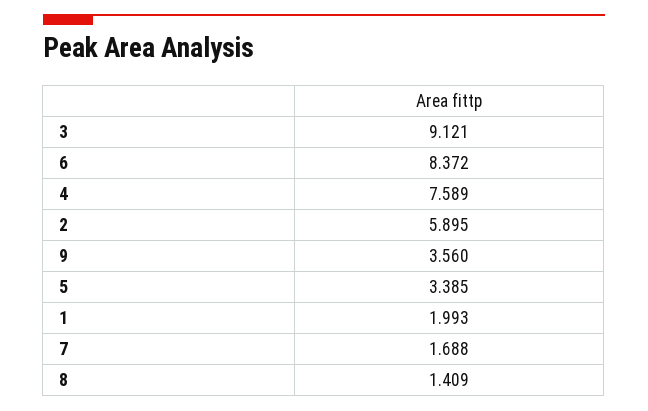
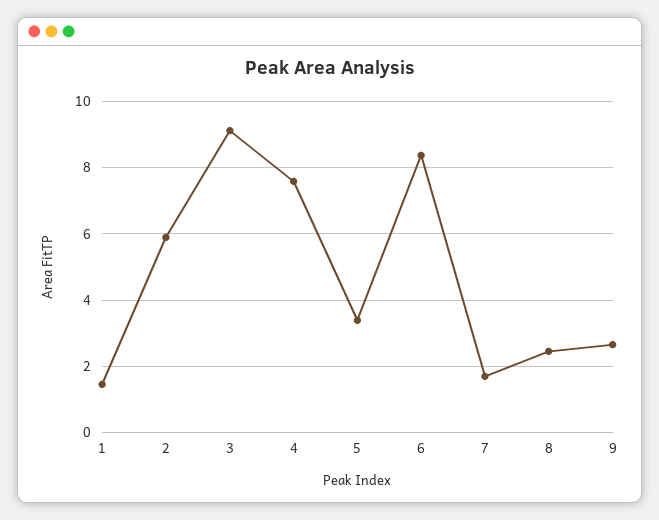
9: 3.56 -> 2.6
1: 1.993 -> 1.4
8: 1.409 -> 2.4

